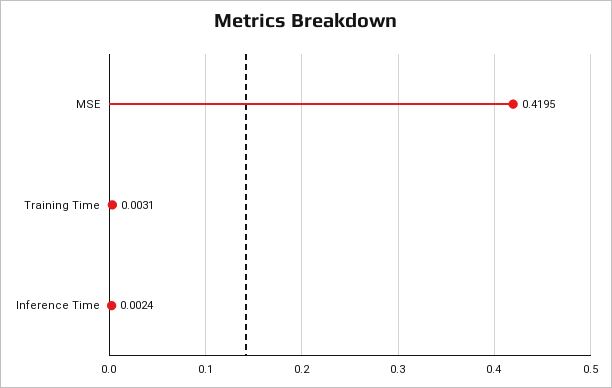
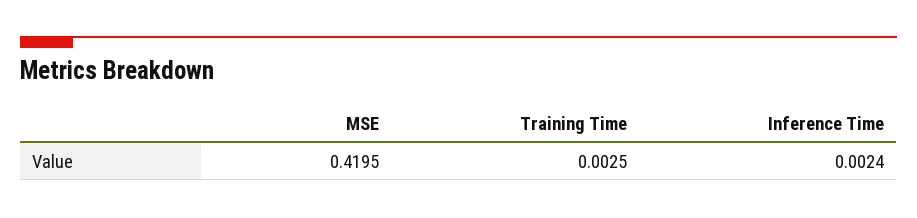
Training Time: 0.0031 -> 0.0025

